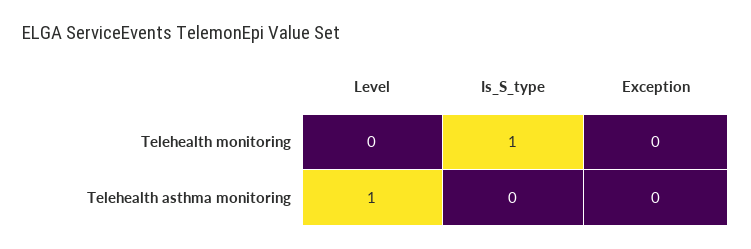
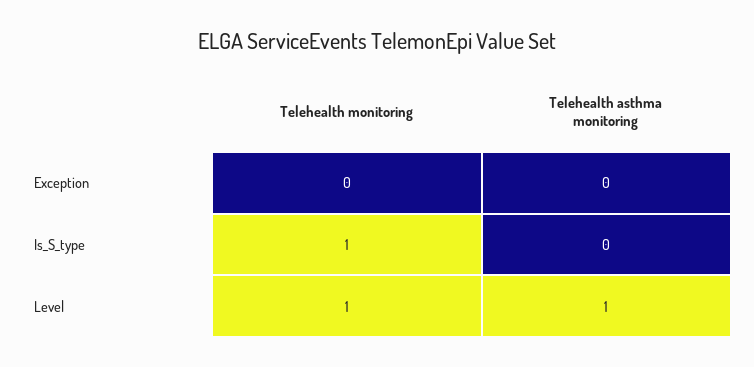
Level, Telehealth monitoring: 0 -> 1

